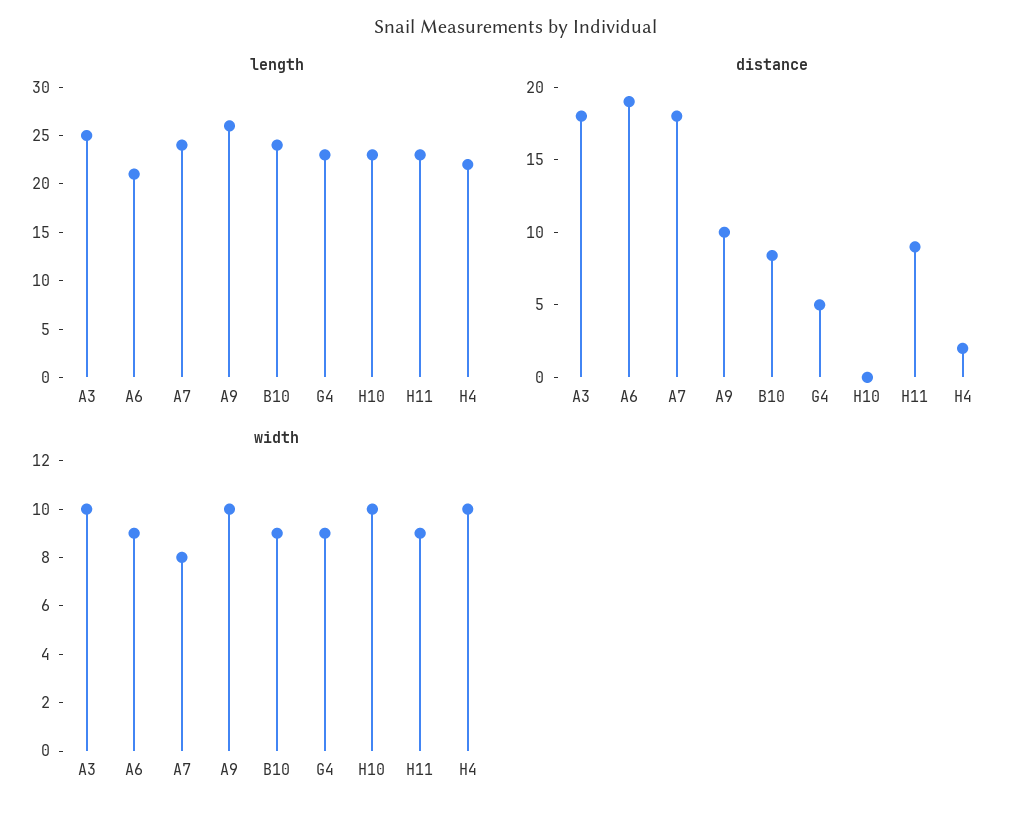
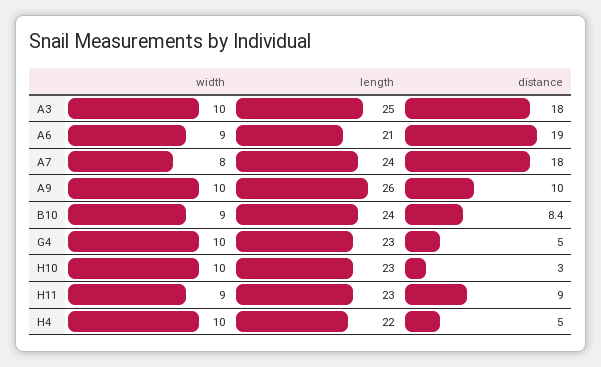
distance, H10: 0 -> 3
distance, H4: 2 -> 5
width, G4: 9 -> 10

